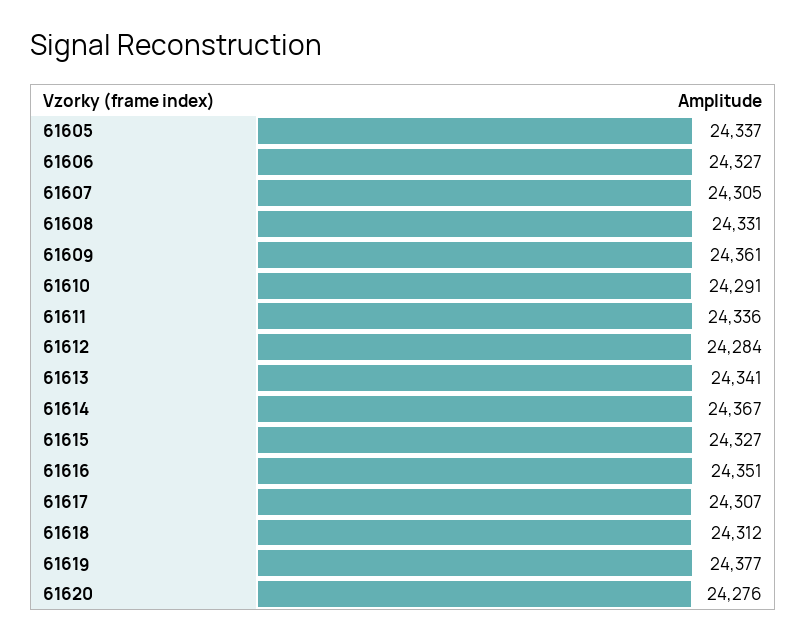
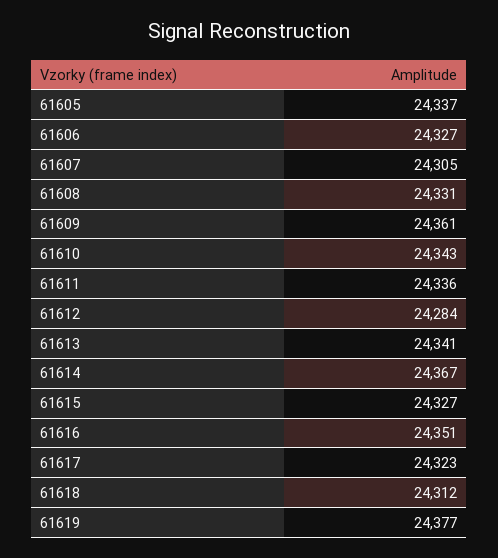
61610: 24291 -> 24343
61617: 24307 -> 24323
61620: 24276 -> none

